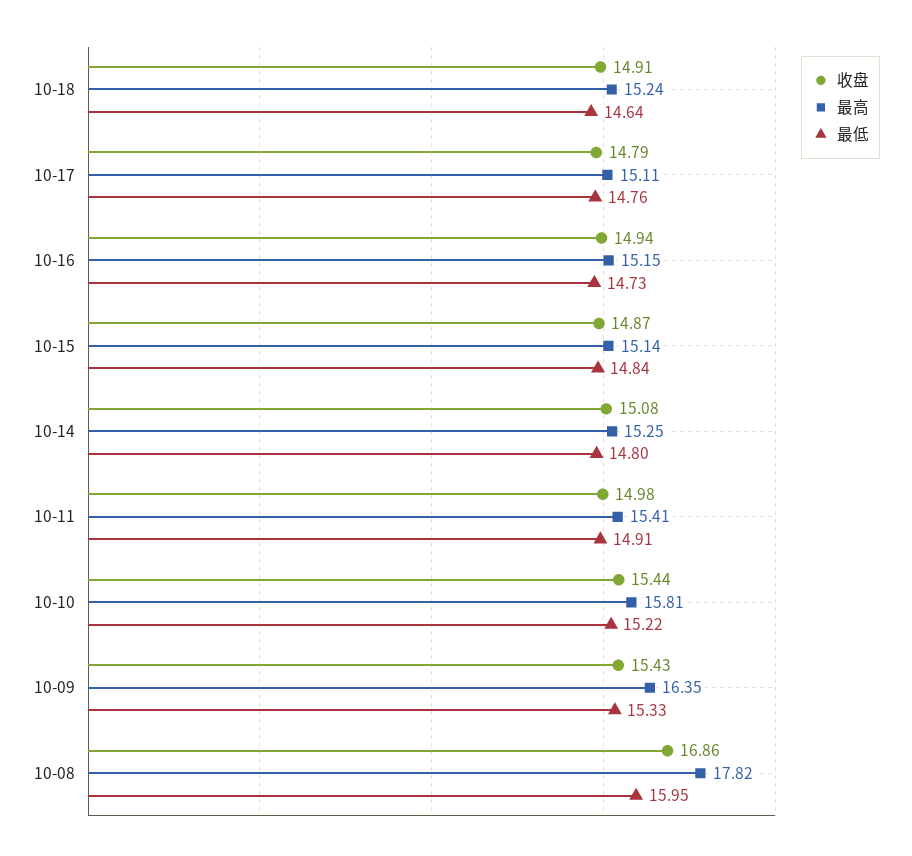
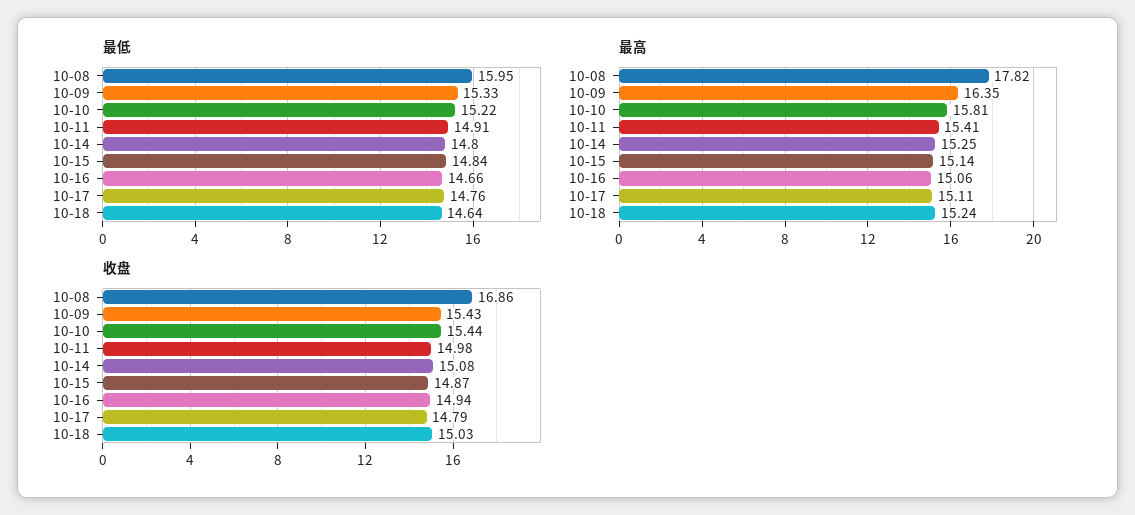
收盘, 10-18: 14.91 -> 15.03
最高, 10-16: 15.15 -> 15.06
最低, 10-16: 14.73 -> 14.66

